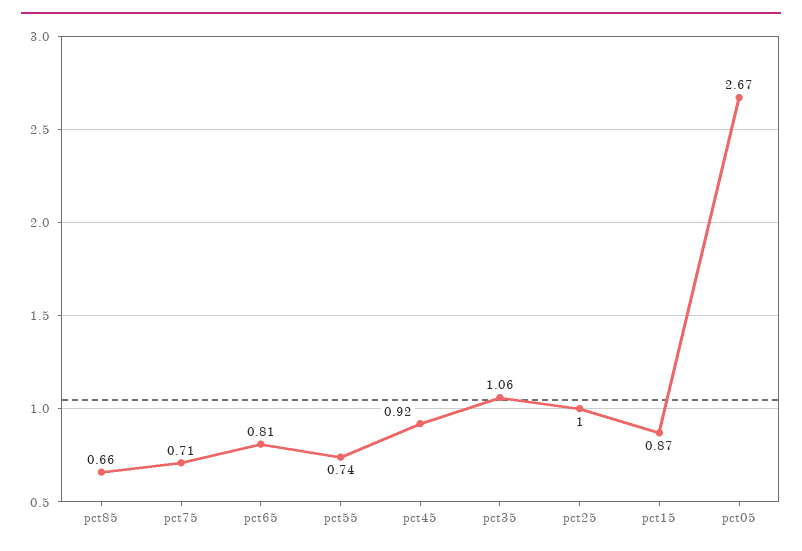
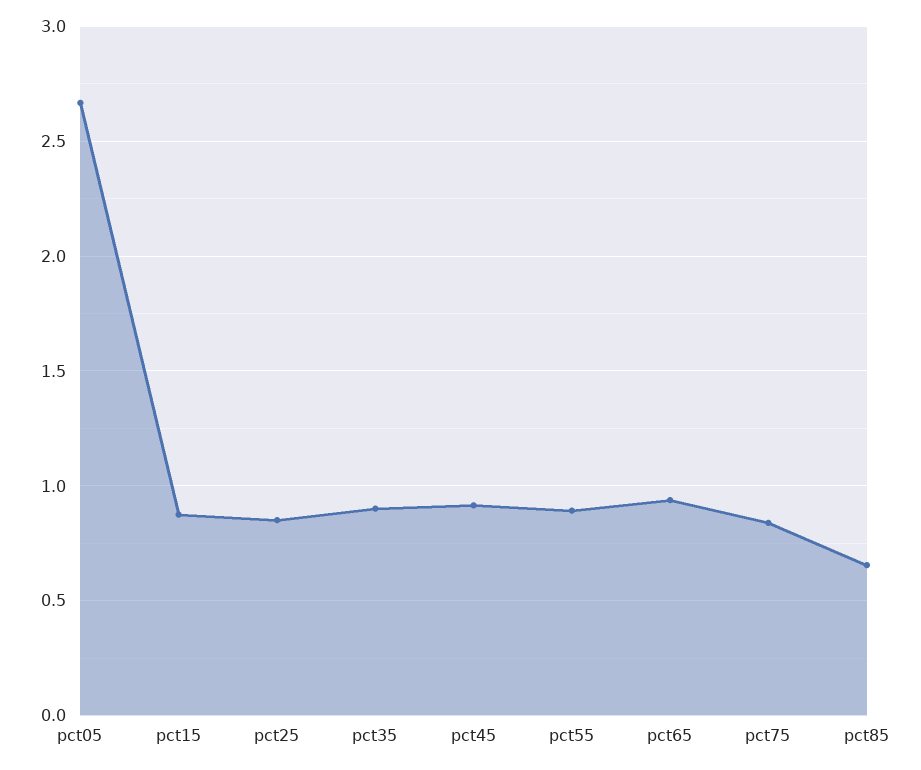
pct75: 0.71 -> 0.85
pct65: 0.81 -> 0.95
pct55: 0.74 -> 0.9
pct35: 1.06 -> 0.9
pct25: 1 -> 0.85

